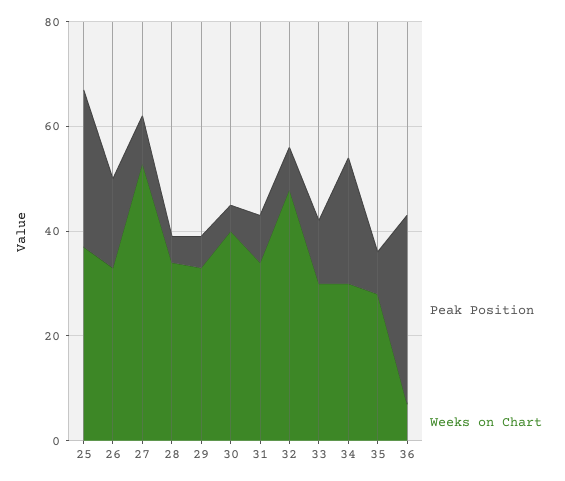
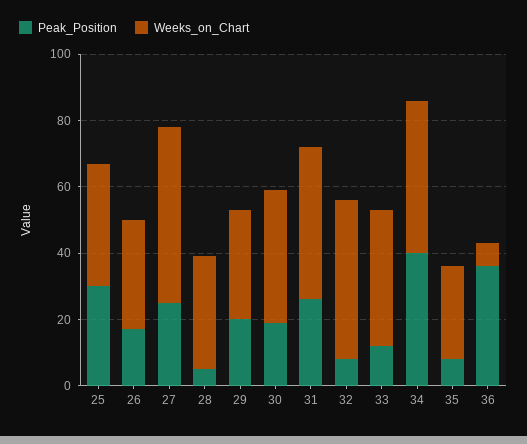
Peak Position, 27: 10 -> 25
Peak Position, 29: 5 -> 20
Peak Position, 30: 5 -> 20
Peak Position, 31: 10 -> 25
Weeks on Chart, 31: 35 -> 45
Weeks on Chart, 33: 30 -> 40
Peak Position, 34: 25 -> 40
Weeks on Chart, 34: 30 -> 45

